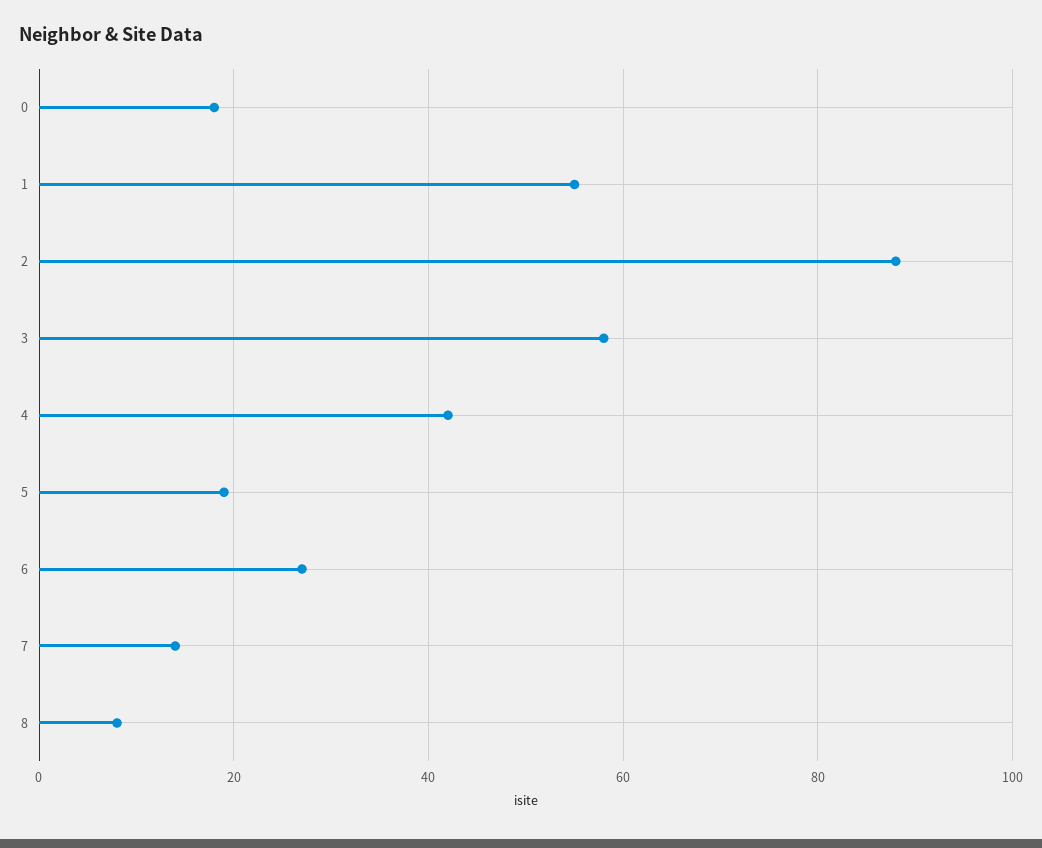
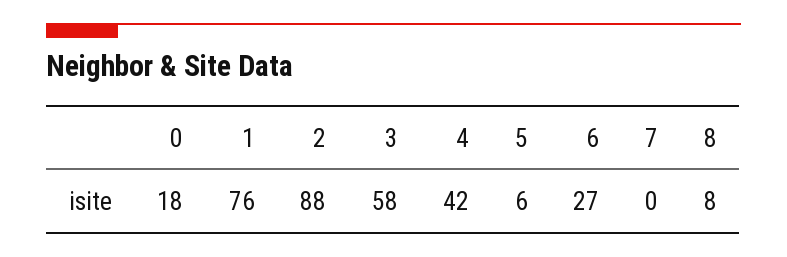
1: 55 -> 76
5: 20 -> 6
7: 15 -> 0

